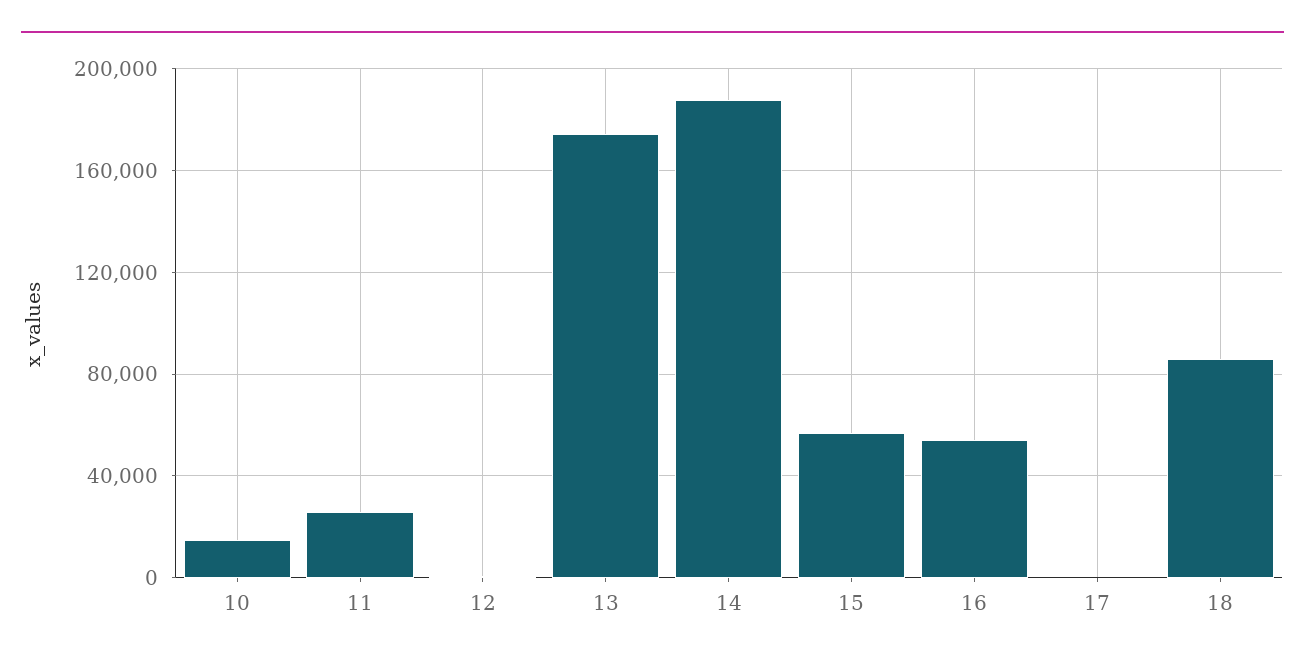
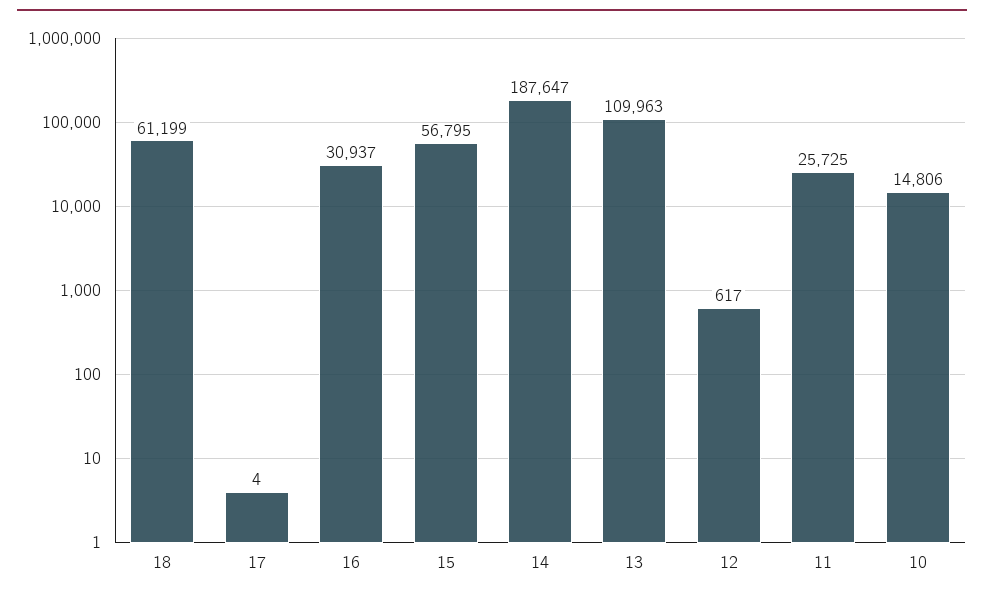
13: 175000 -> 109963
16: 55000 -> 30937
18: 85000 -> 61199

